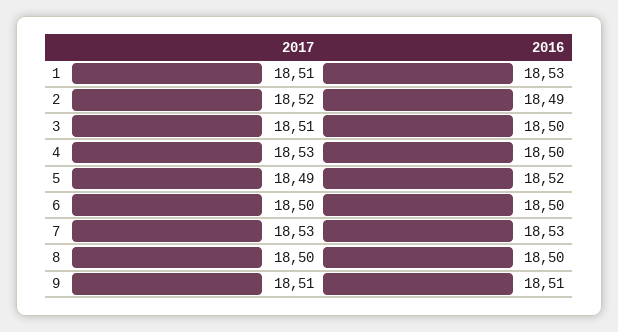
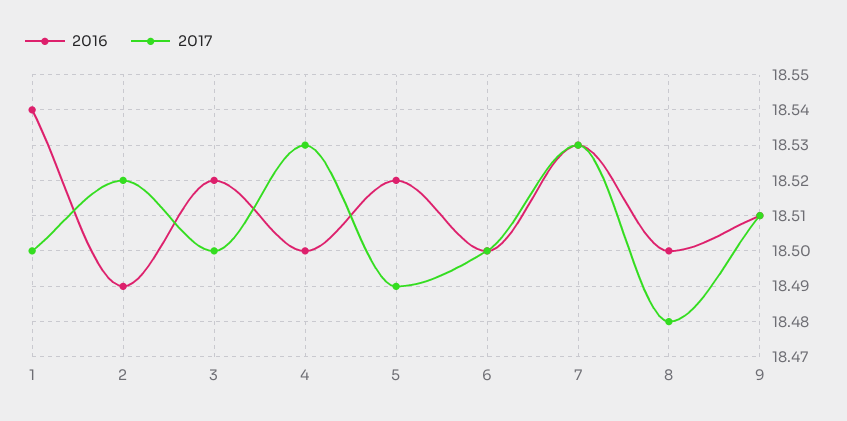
2017, 1: 18.51 -> 18.5
2016, 1: 18.53 -> 18.54
2017, 3: 18.51 -> 18.5
2016, 3: 18.5 -> 18.52
2017, 8: 18.5 -> 18.48

